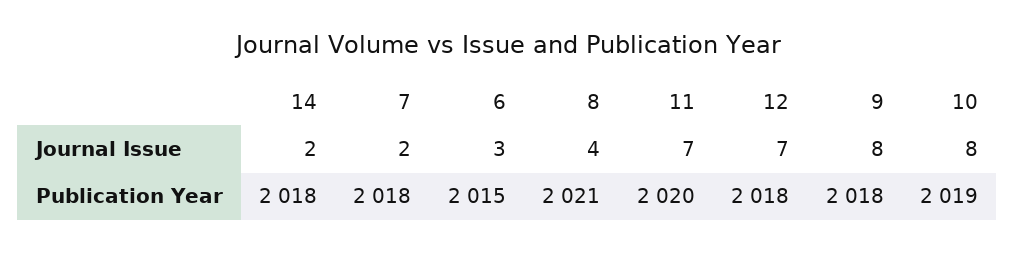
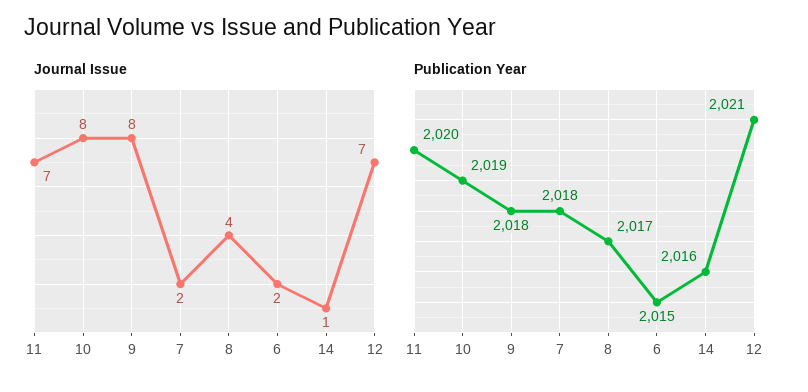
Journal Issue, 14: 2 -> 1
Journal Issue, 6: 3 -> 2
Publication Year, 14: 2018 -> 2016
Publication Year, 8: 2021 -> 2017
Publication Year, 12: 2018 -> 2021

